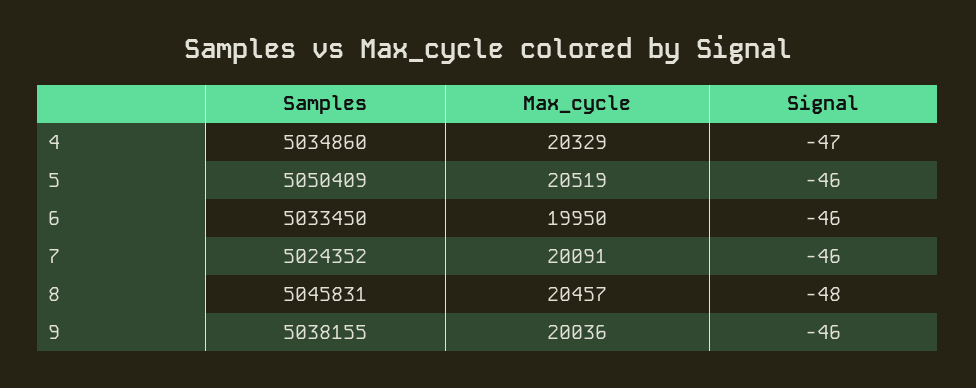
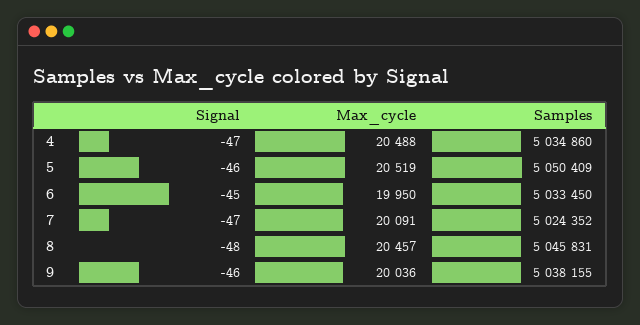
Max_cycle, 4: 20329 -> 20488
Signal, 6: -46 -> -45
Signal, 7: -46 -> -47

